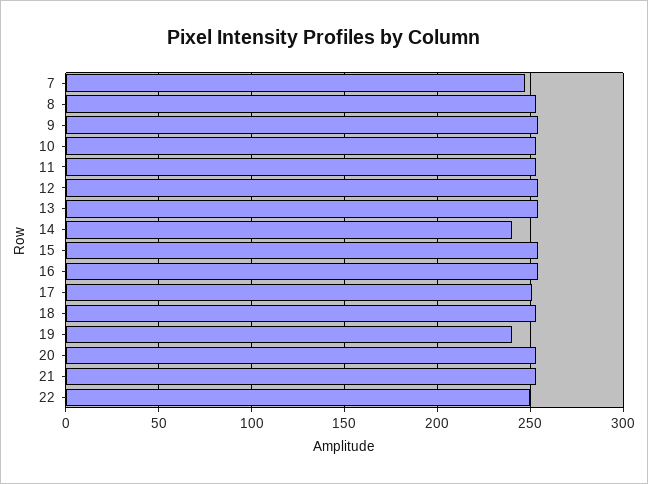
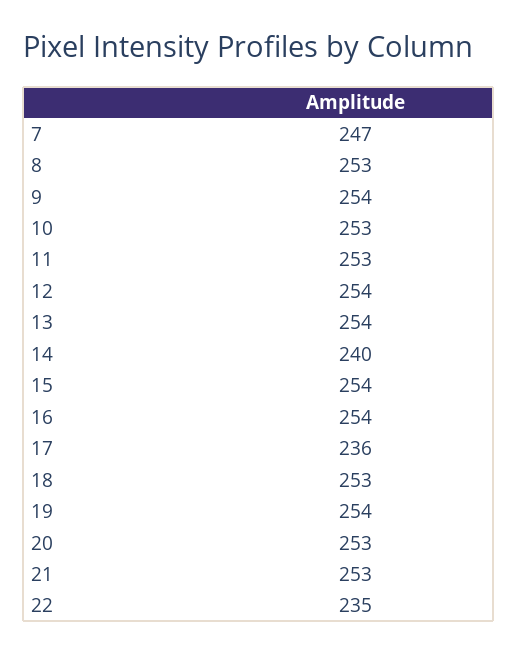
17: 250 -> 236
19: 240 -> 254
22: 250 -> 235

